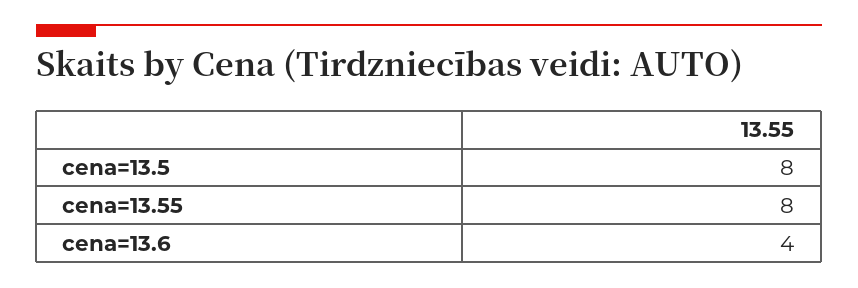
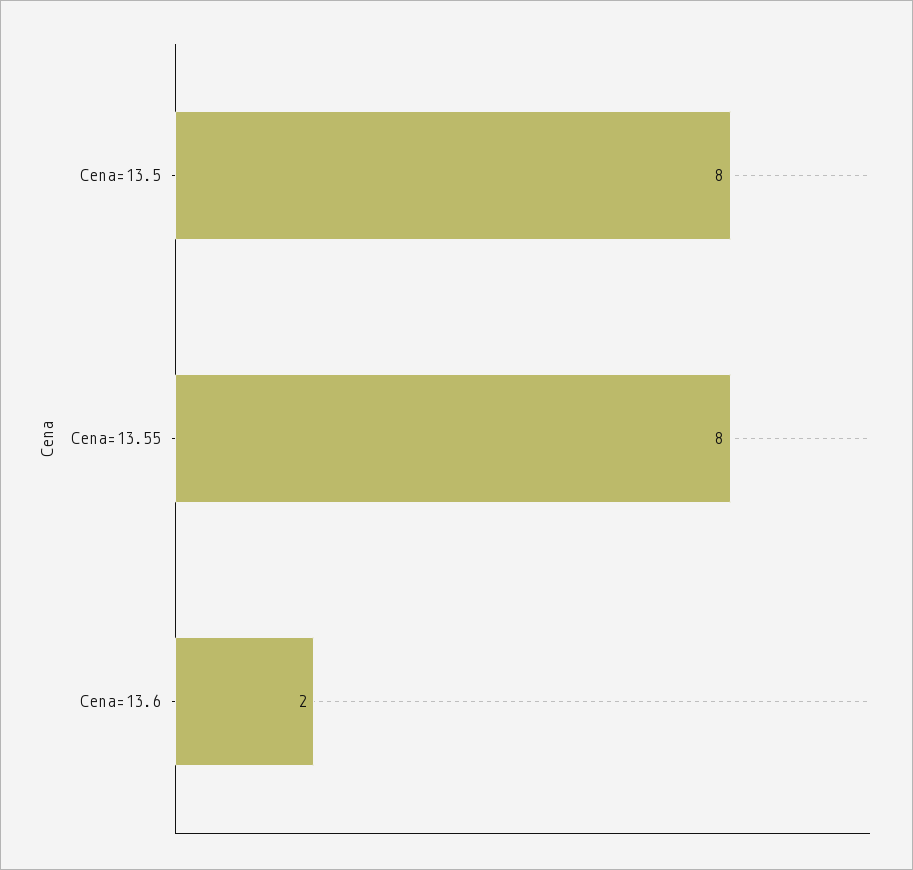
cena=13.6: 4 -> 2

